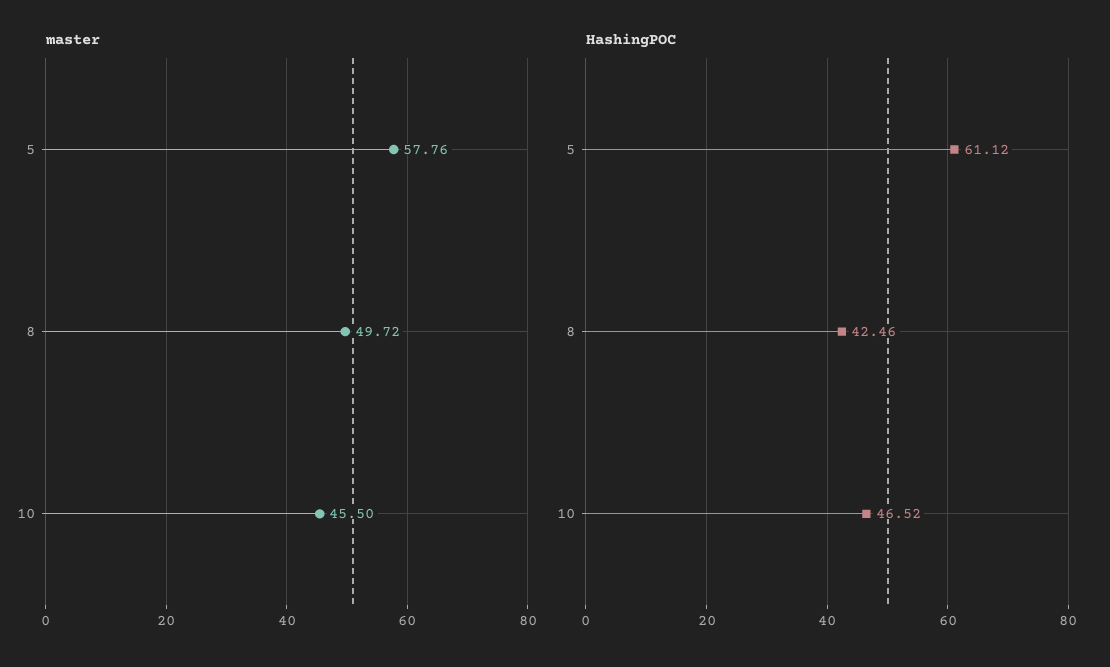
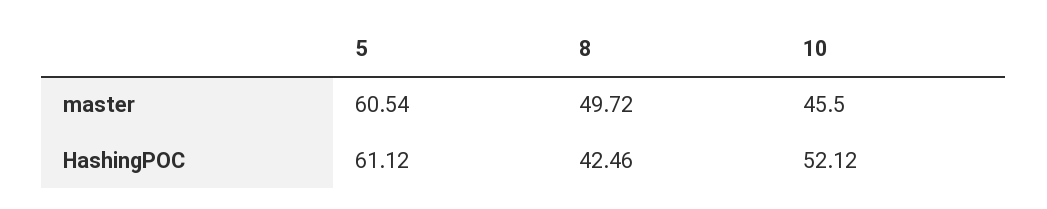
master, 5: 57.76 -> 60.54
HashingPOC, 10: 46.52 -> 52.12

